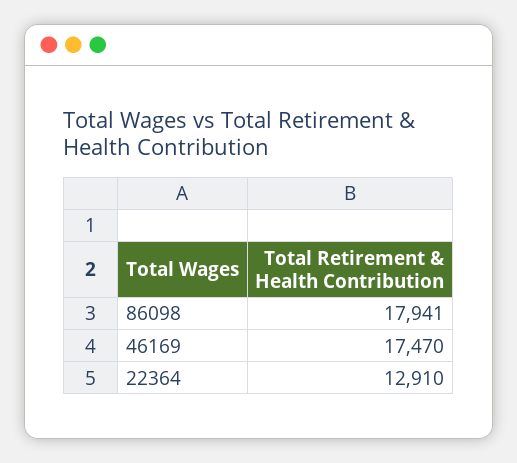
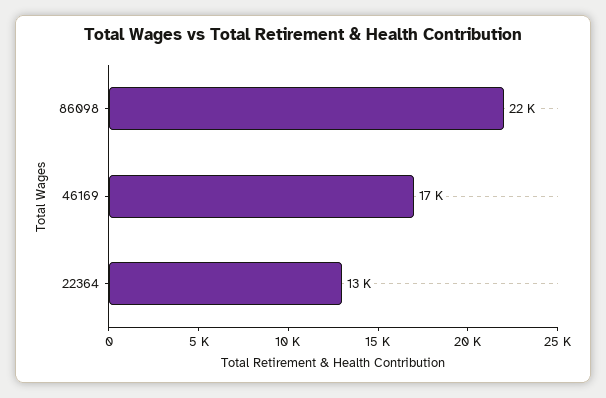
86098: 17941 -> 22000

